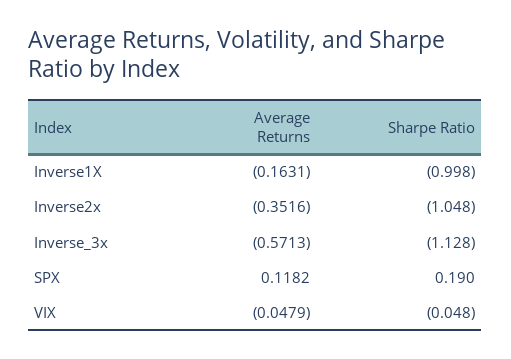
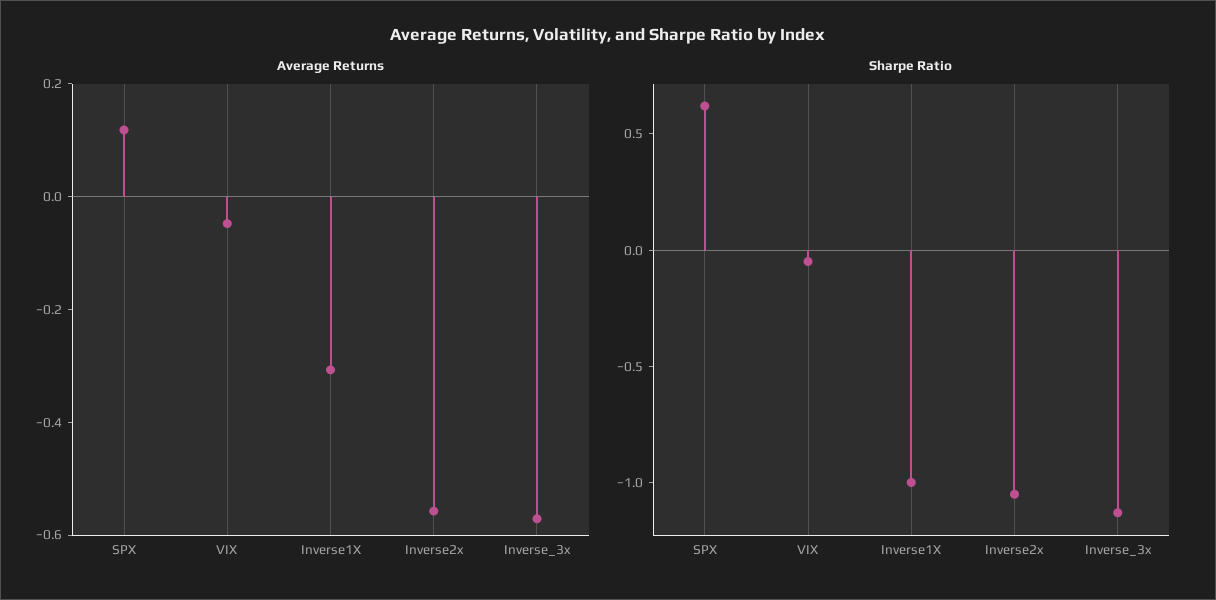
Average Returns, Inverse1X: -0.1631 -> -0.3
Average Returns, Inverse2x: -0.3516 -> -0.55
Sharpe Ratio, SPX: 0.19 -> 0.6

